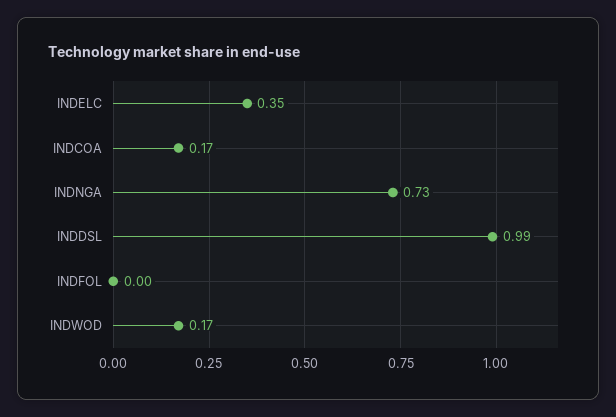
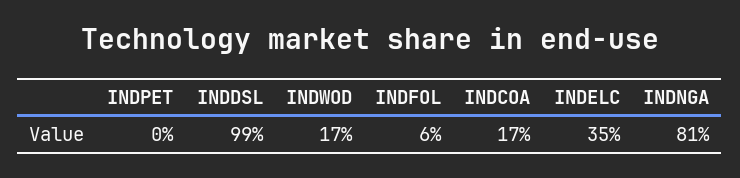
INDNGA: 0.73 -> 0.81
INDFOL: 0 -> 0.06
INDPET: none -> 0

